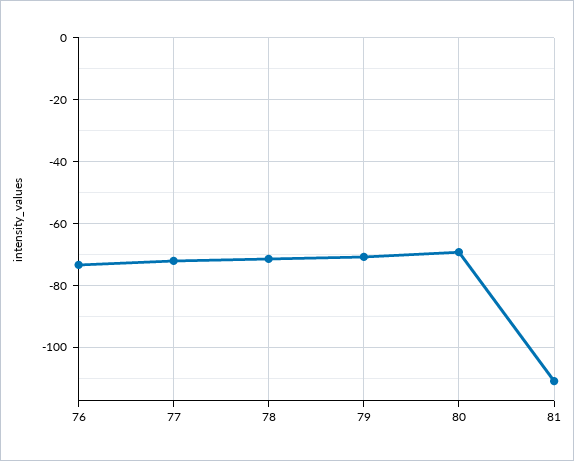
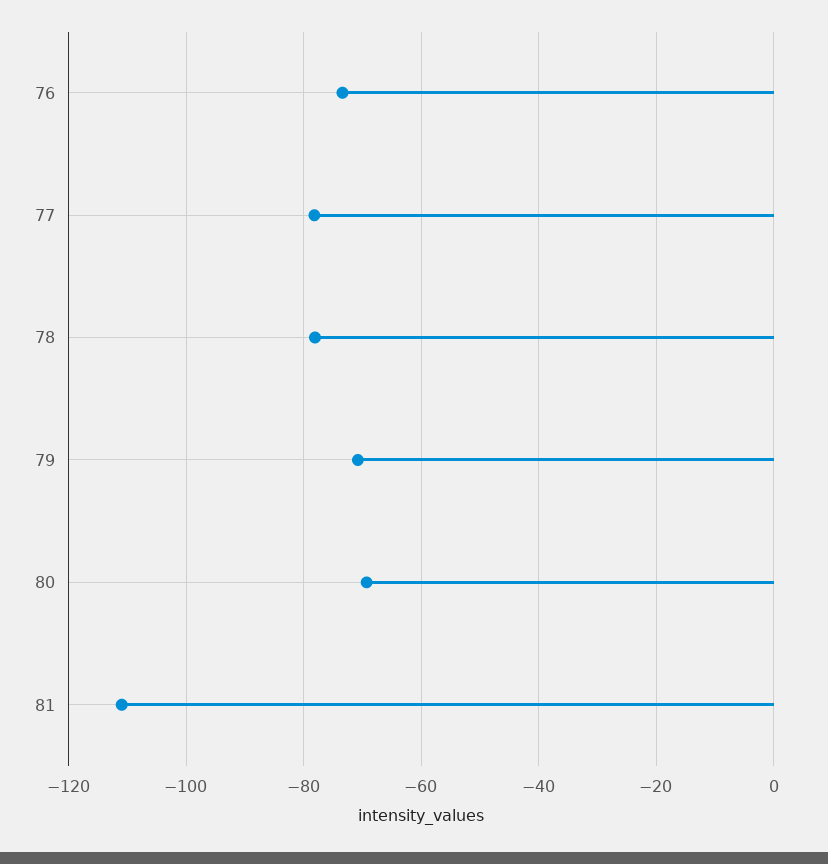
77: -72 -> -78
78: -72 -> -78

